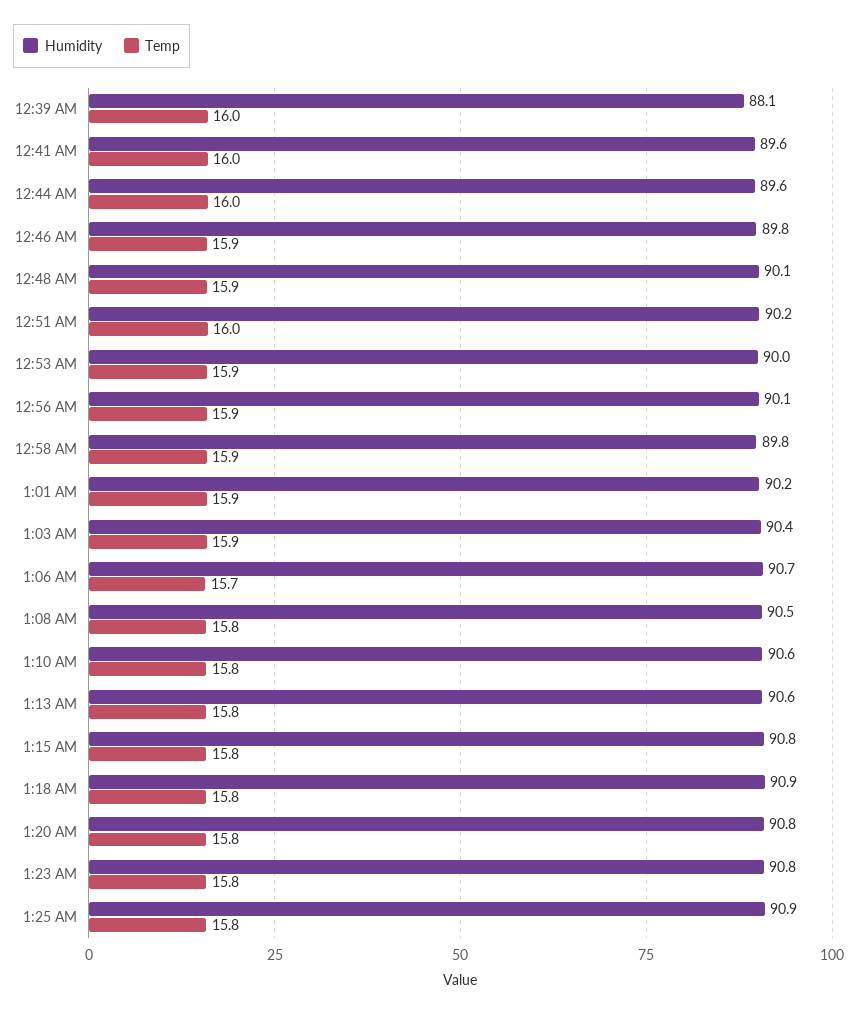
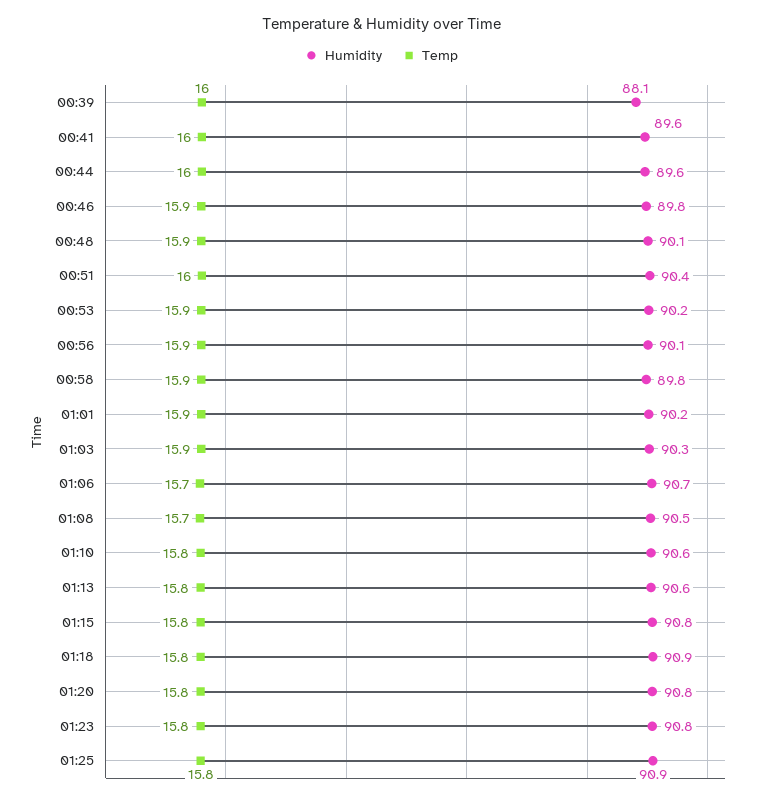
Humidity, 12:51 AM: 90.2 -> 90.4
Humidity, 12:53 AM: 90 -> 90.2
Humidity, 1:03 AM: 90.4 -> 90.3
Temp, 1:08 AM: 15.8 -> 15.7

